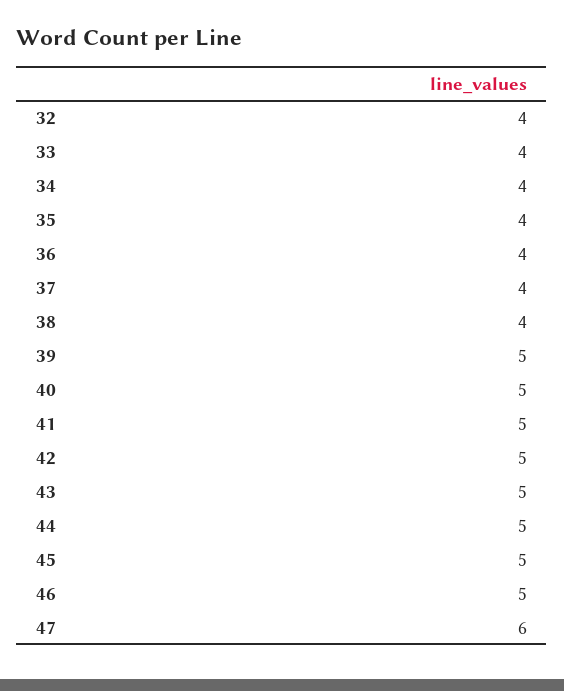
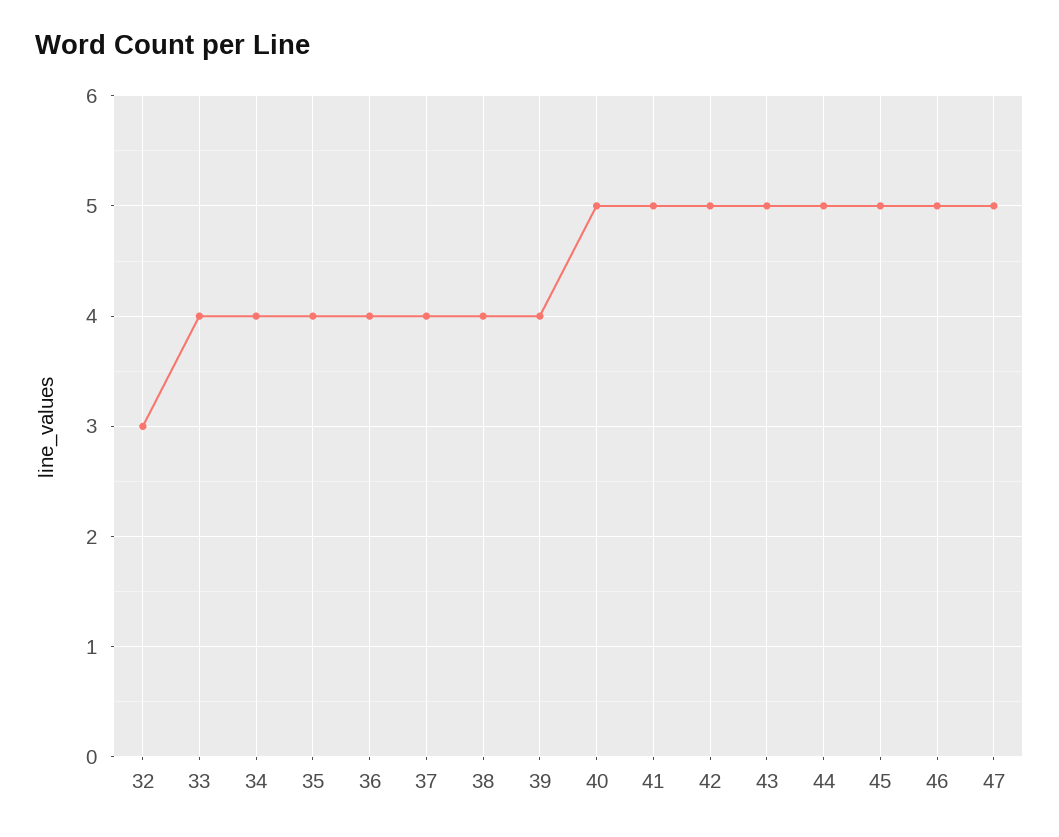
32: 4 -> 3
39: 5 -> 4
47: 6 -> 5

